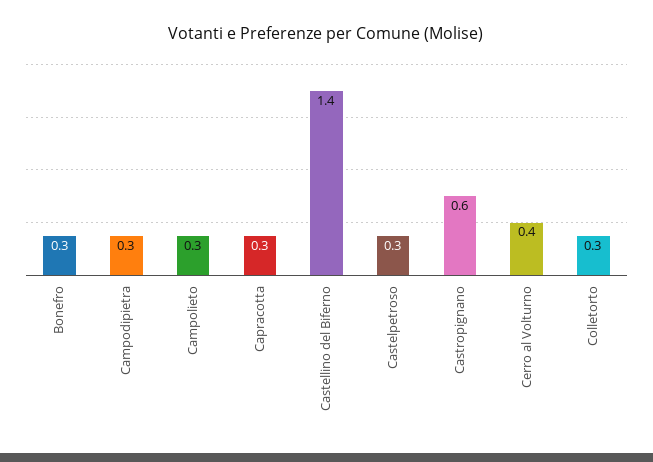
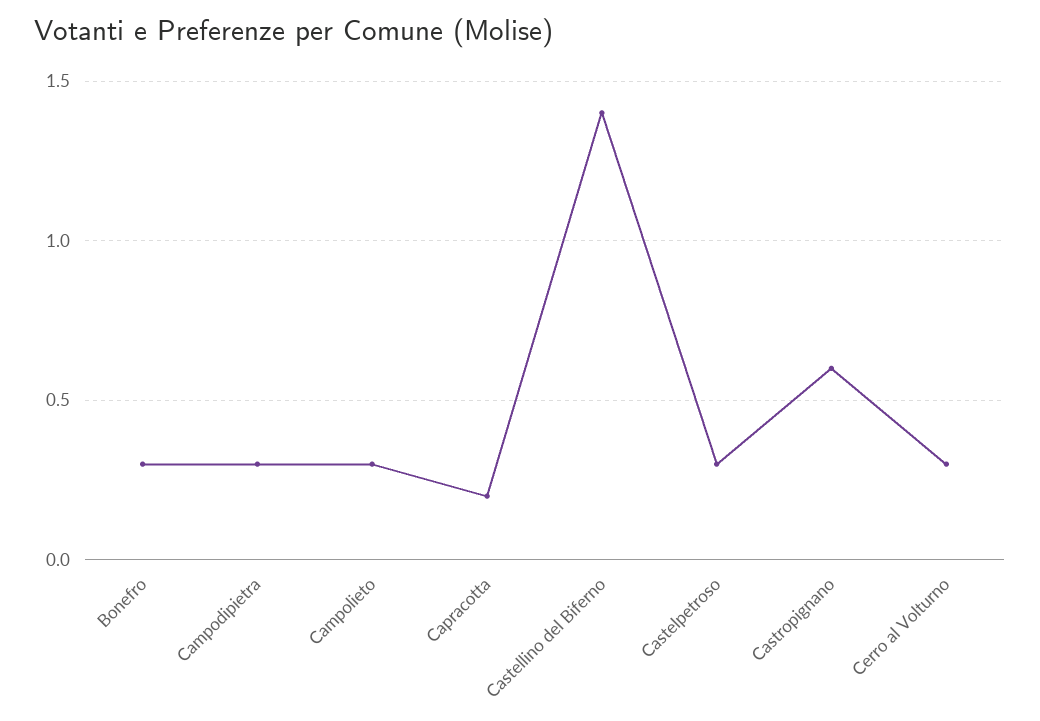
Capracotta: 0.3 -> 0.2
Cerro al Volturno: 0.4 -> 0.3
Colletorto: 0.3 -> none

